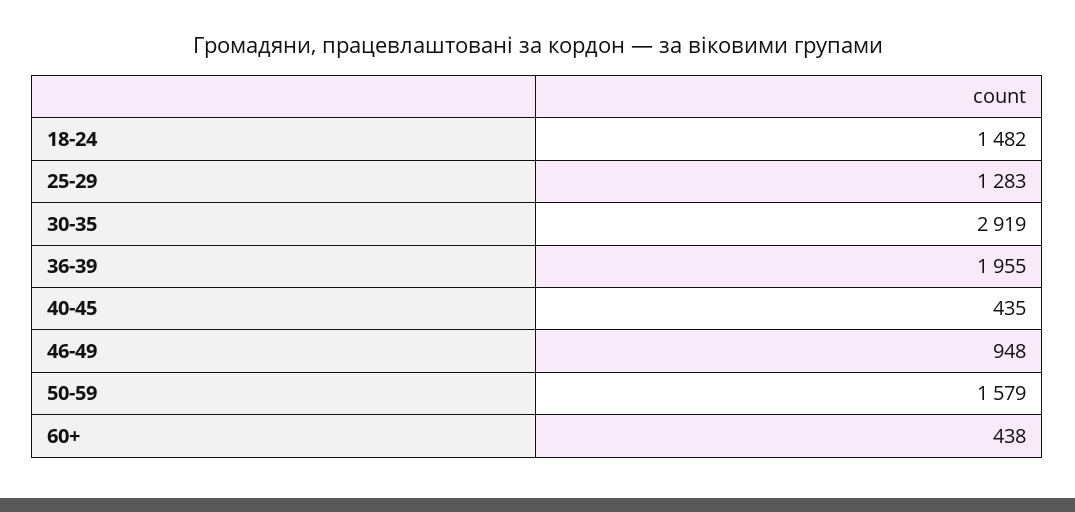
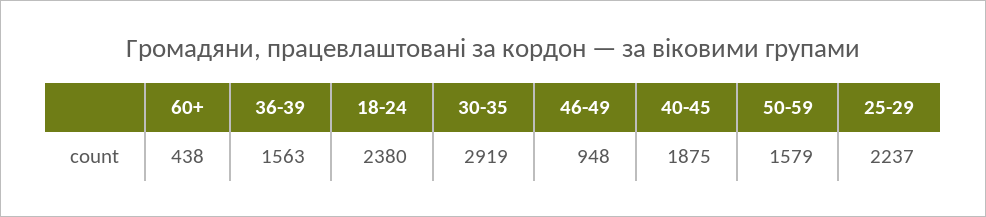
18-24: 1482 -> 2380
25-29: 1283 -> 2237
36-39: 1955 -> 1563
40-45: 435 -> 1875

